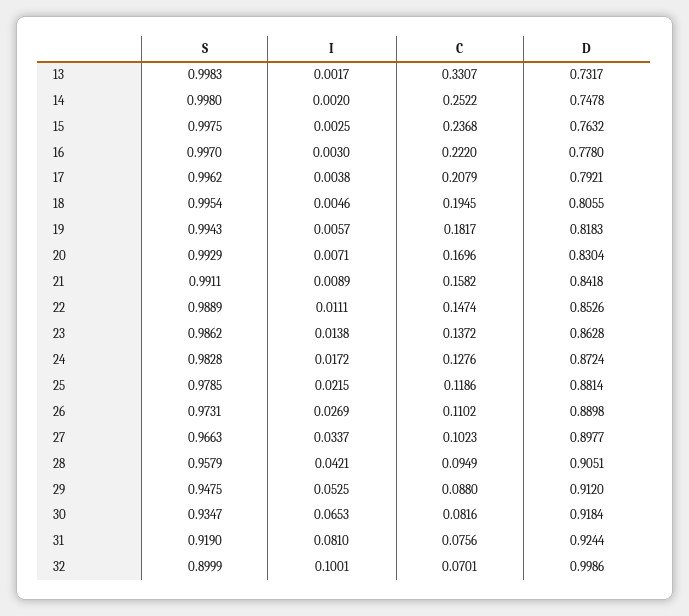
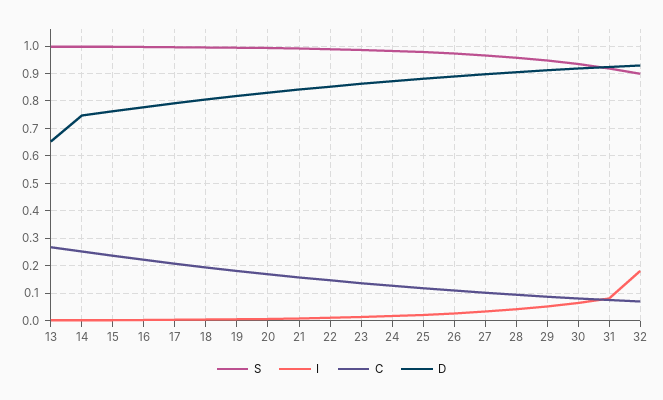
C, 13: 0.3307 -> 0.275
D, 13: 0.7317 -> 0.65
I, 32: 0.1001 -> 0.175
D, 32: 0.9986 -> 0.925

